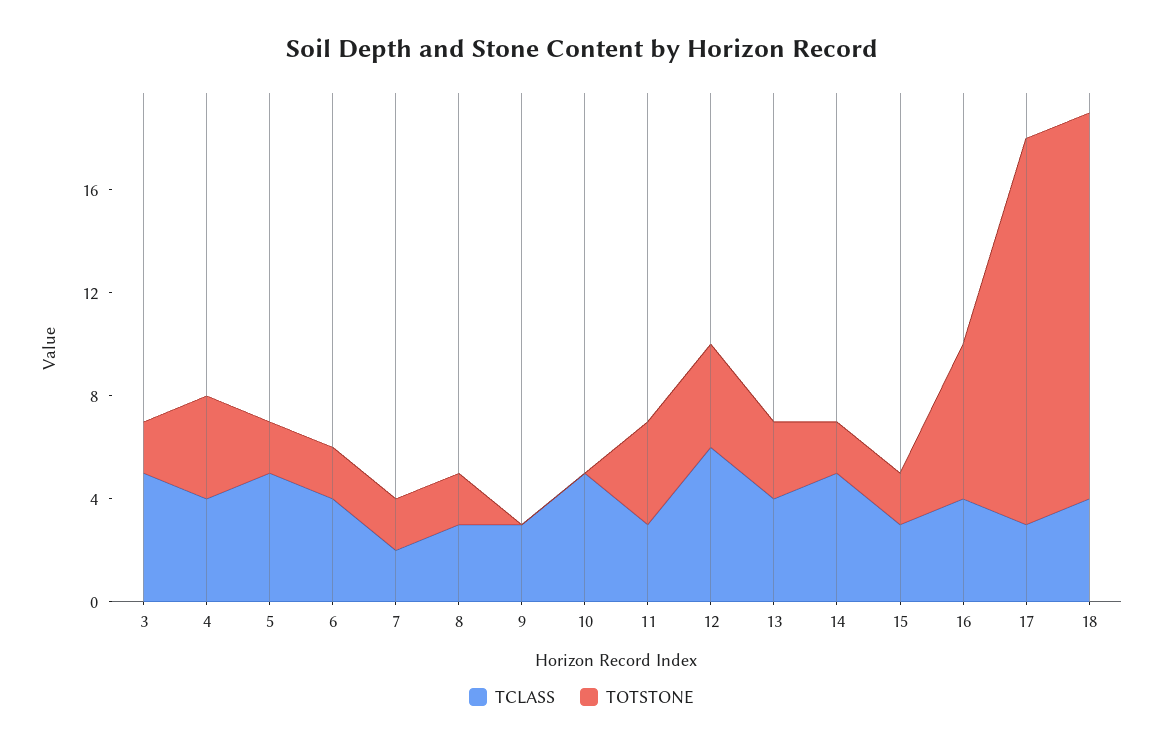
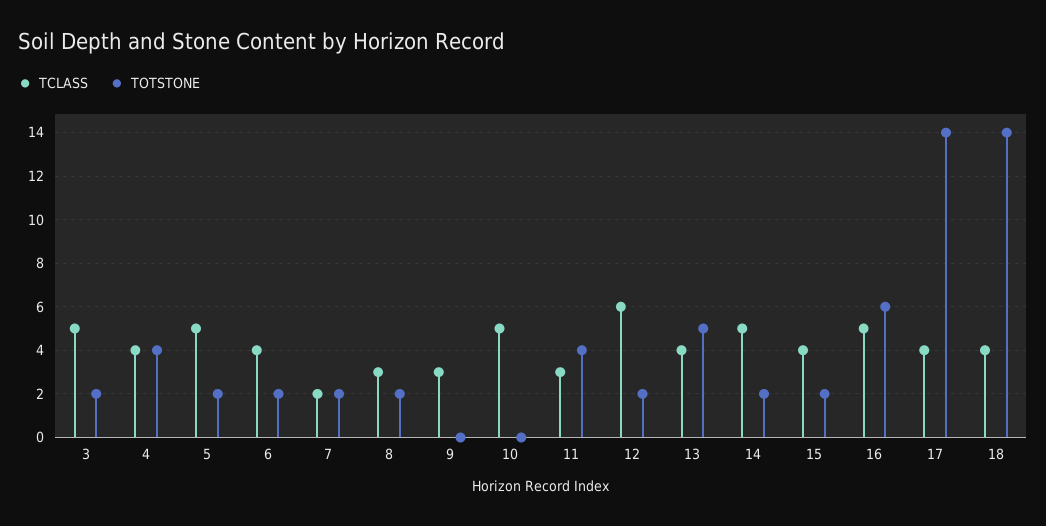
TOTSTONE, 12: 4 -> 2
TOTSTONE, 13: 3 -> 5
TCLASS, 15: 3 -> 4
TCLASS, 16: 4 -> 5
TCLASS, 17: 3 -> 4
TOTSTONE, 17: 15 -> 14
TOTSTONE, 18: 15 -> 14

